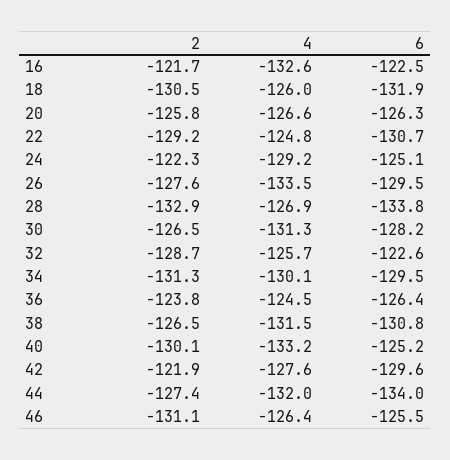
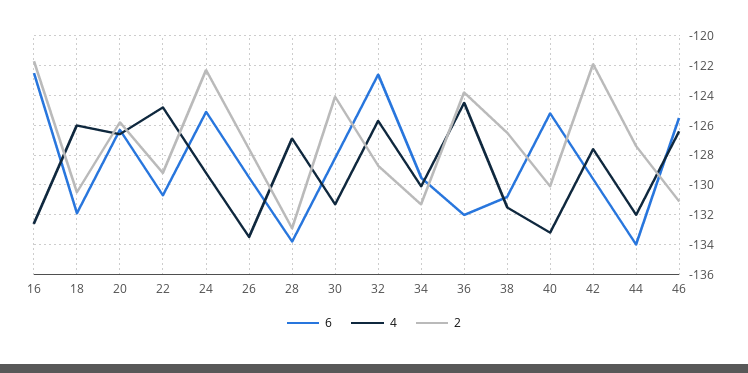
2, 30: -126.5 -> -124
6, 36: -126.4 -> -132

